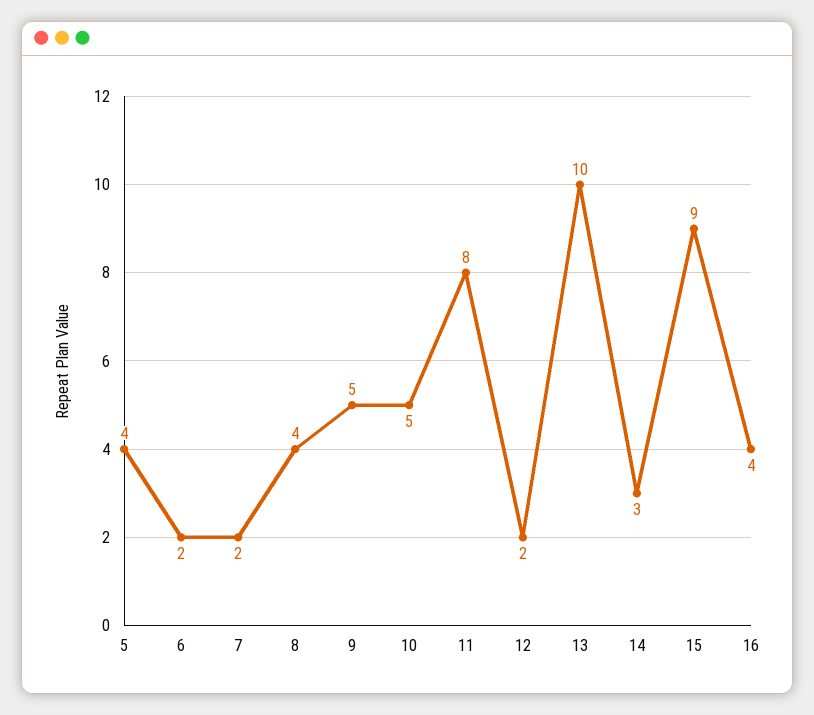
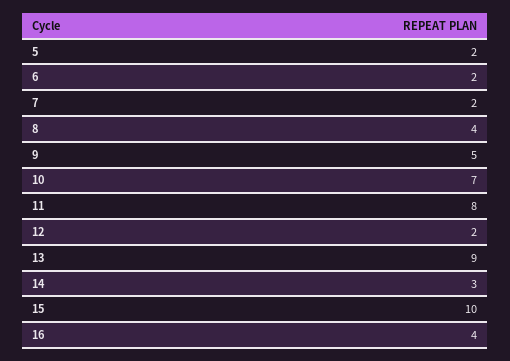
5: 4 -> 2
10: 5 -> 7
13: 10 -> 9
15: 9 -> 10

